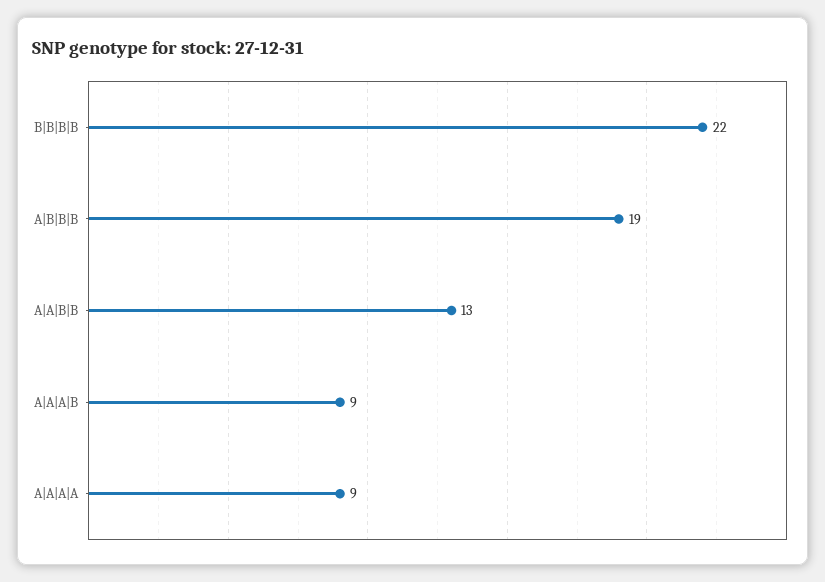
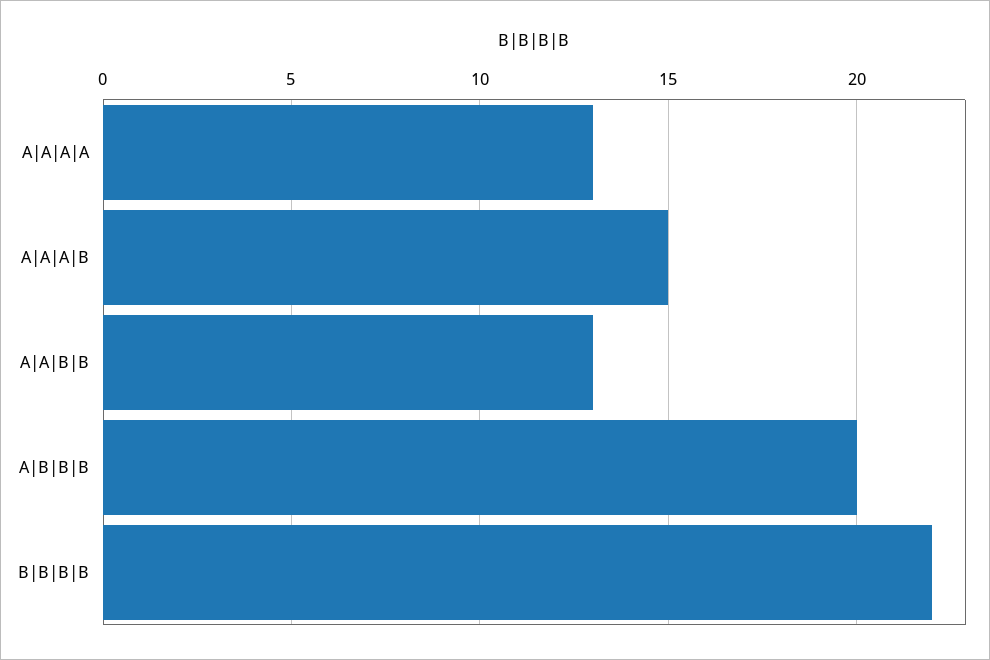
A|B|B|B: 19 -> 20
A|A|A|B: 9 -> 15
A|A|A|A: 9 -> 13

